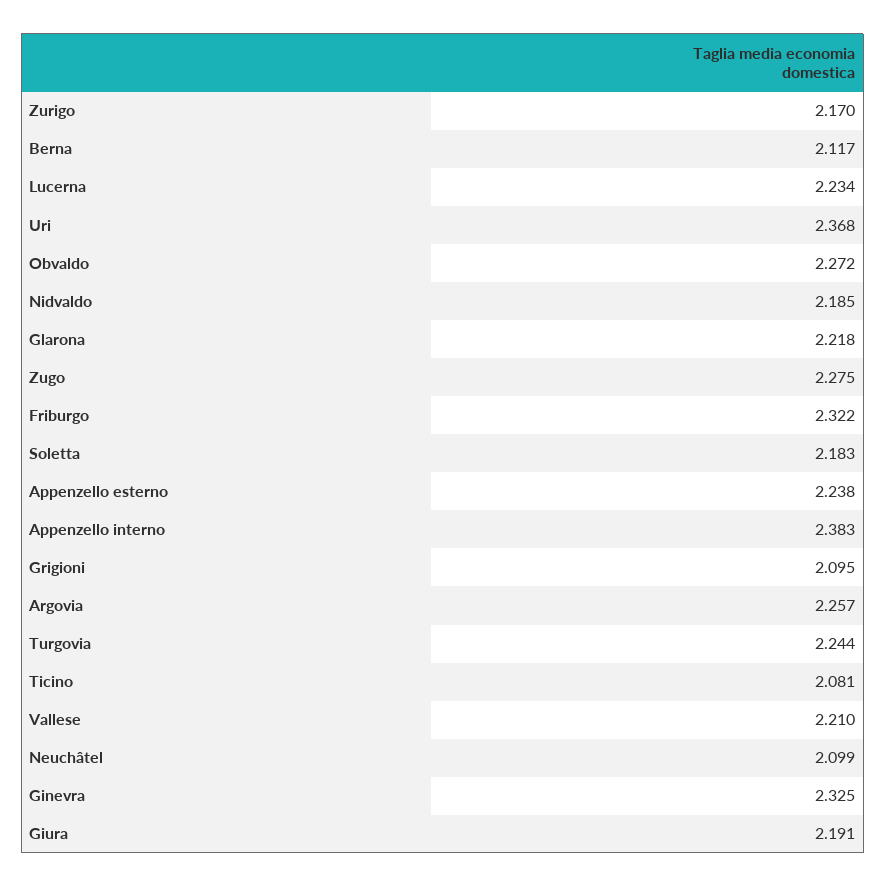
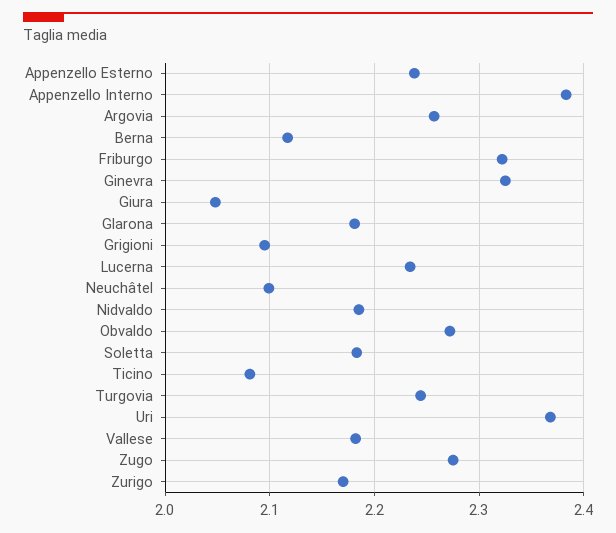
Glarona: 2.218 -> 2.18
Vallese: 2.21 -> 2.18
Giura: 2.191 -> 2.05

